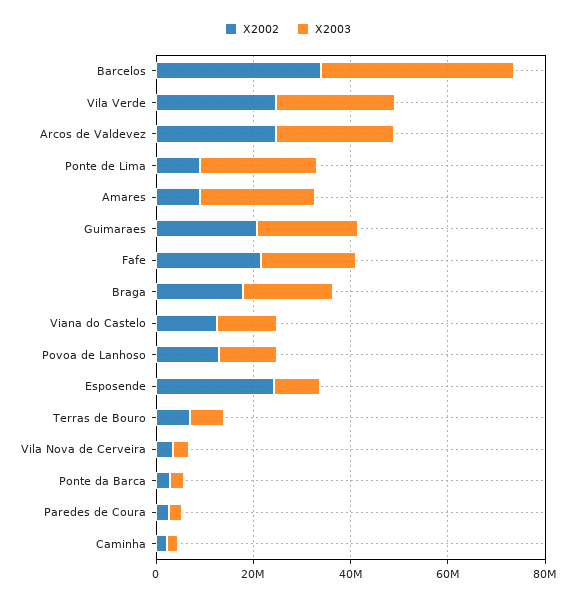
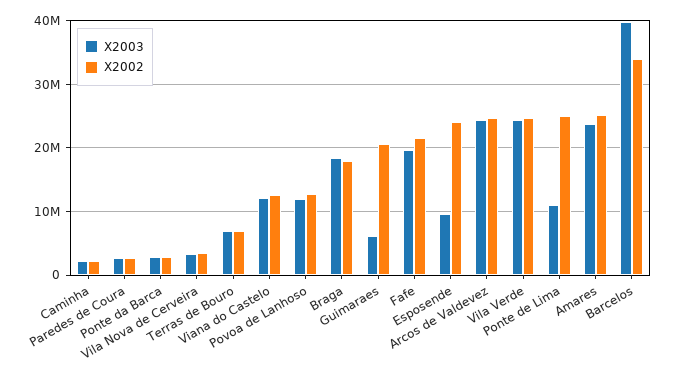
X2002, Ponte de Lima: 10000000 -> 25000000
X2003, Ponte de Lima: 25000000 -> 11000000
X2002, Amares: 10000000 -> 25000000
X2003, Guimaraes: 20000000 -> 6000000

